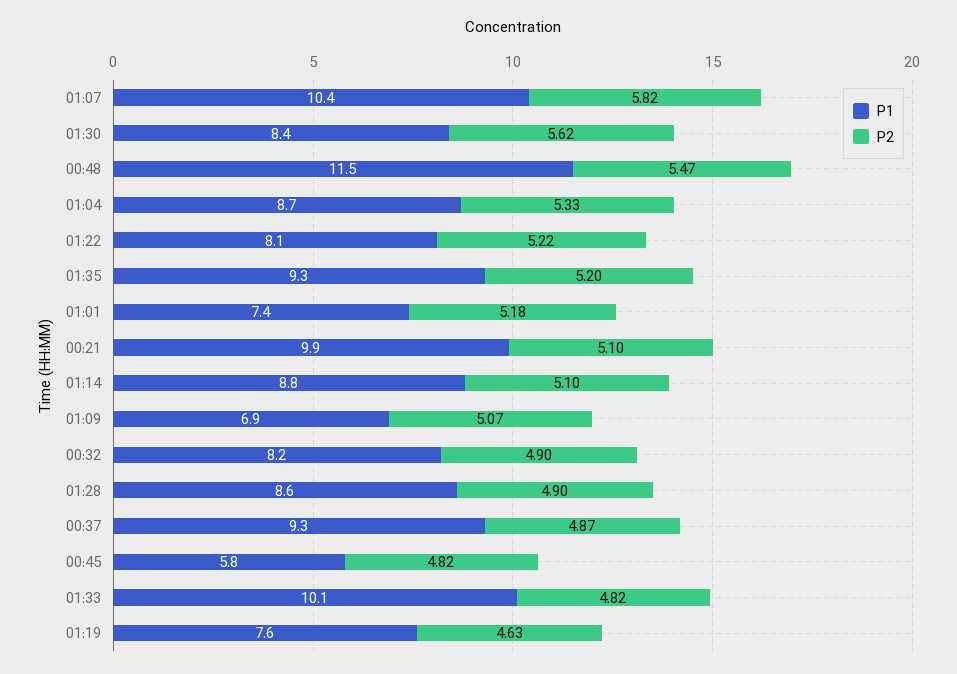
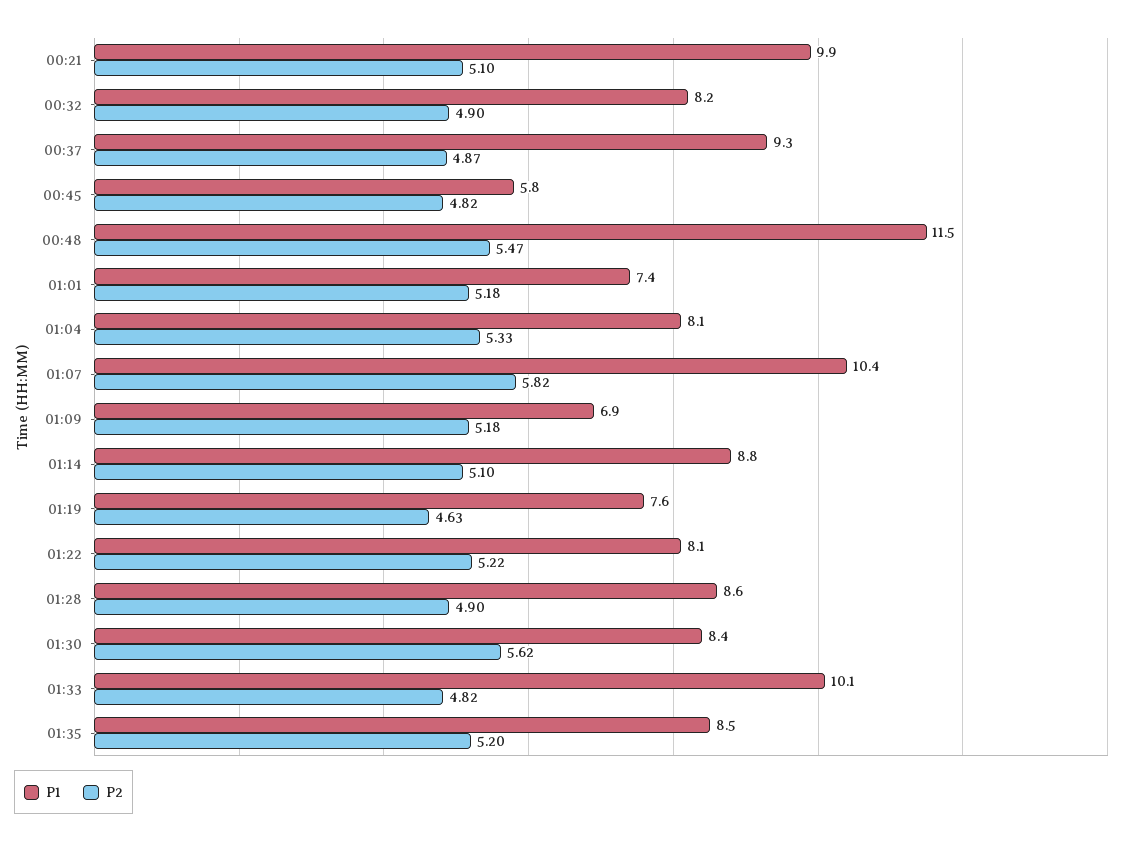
P1, 01:04: 8.7 -> 8.1
P1, 01:35: 9.3 -> 8.5
P2, 01:09: 5.07 -> 5.18

